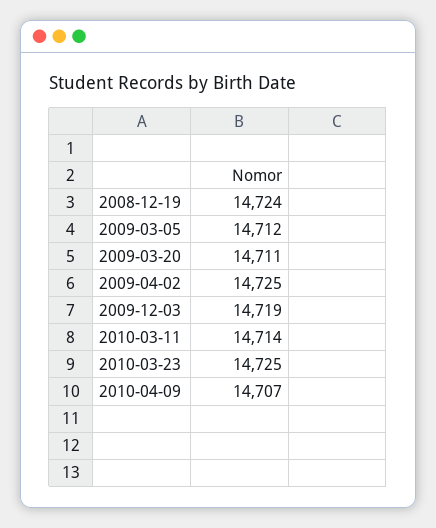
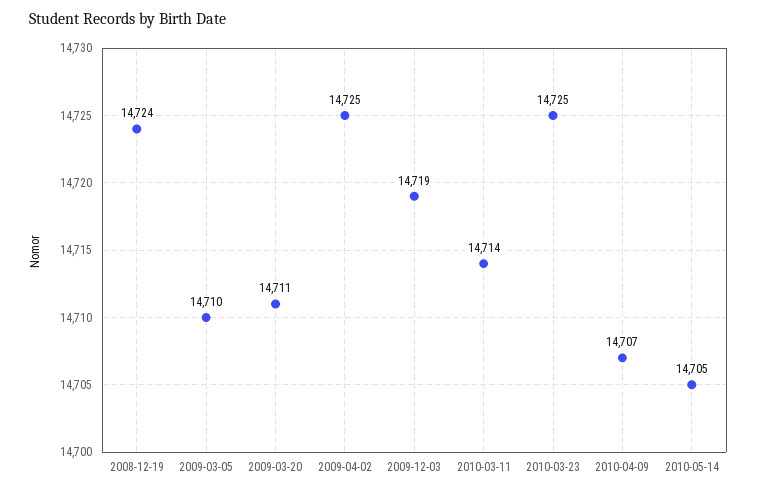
2009-03-05: 14712 -> 14710
2010-05-14: none -> 14705

